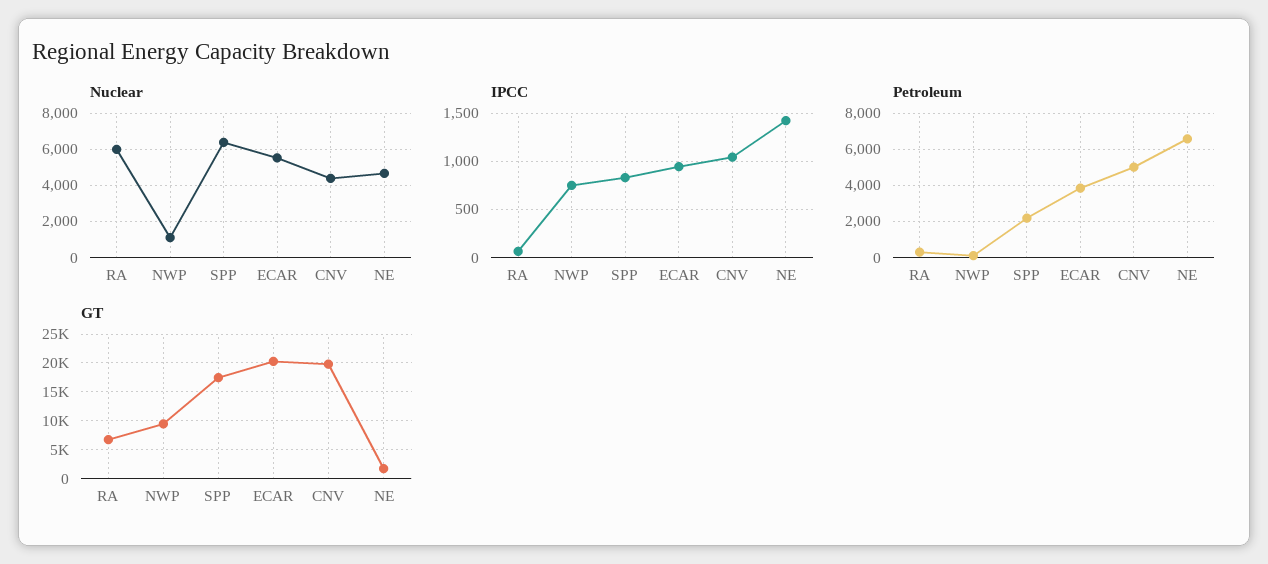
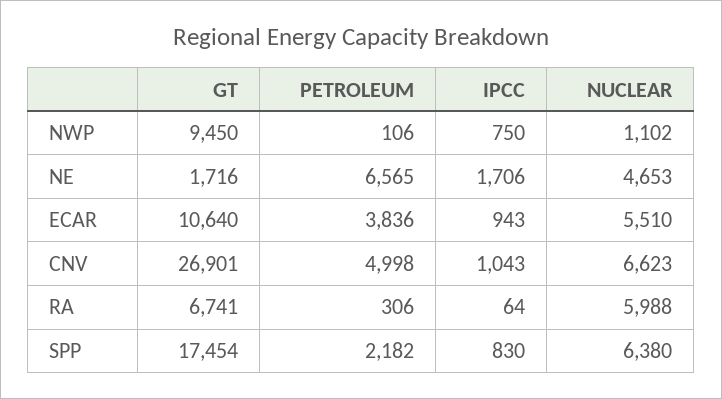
Nuclear, CNV: 4500 -> 6623
IPCC, NE: 1400 -> 1706
GT, ECAR: 20000 -> 10640
GT, CNV: 20000 -> 26901

